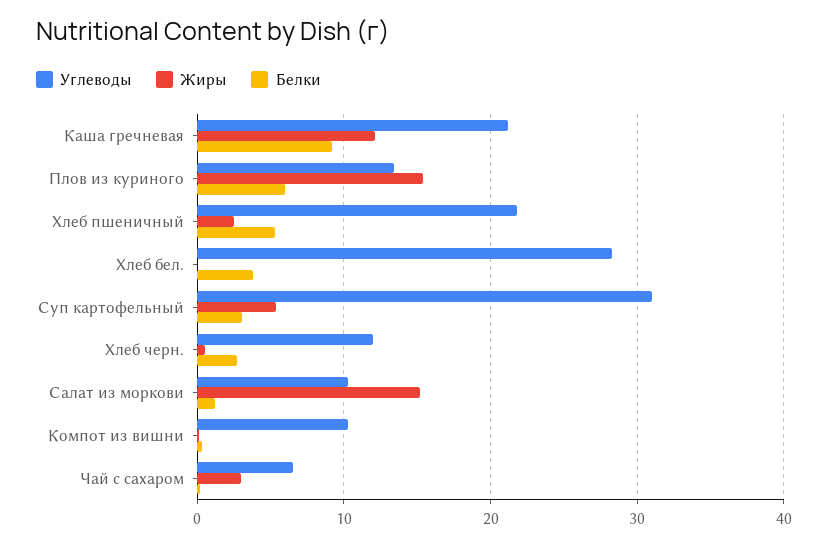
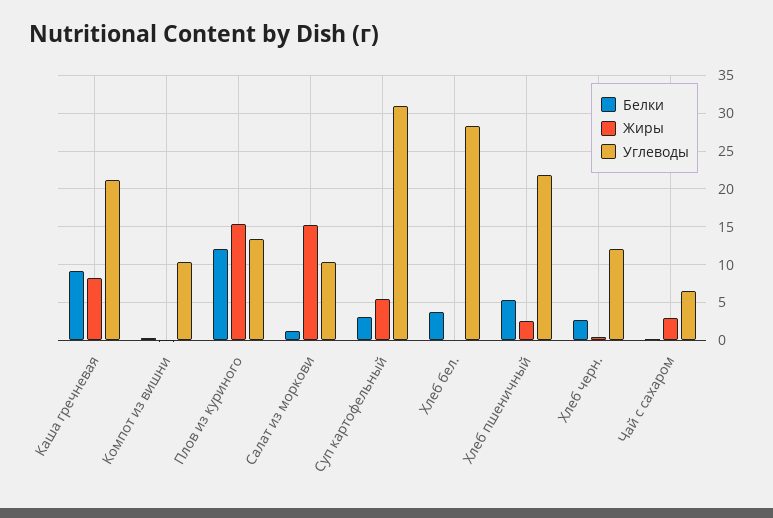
Жиры, Каша гречневая: 12 -> 8
Белки, Плов из куриного: 6 -> 12

